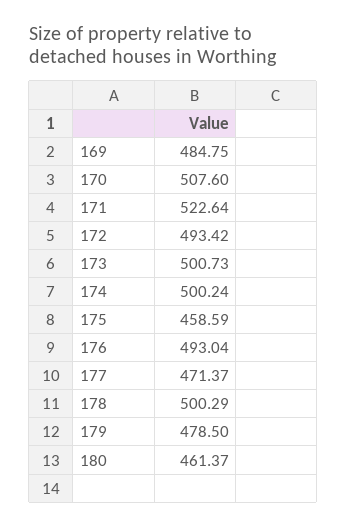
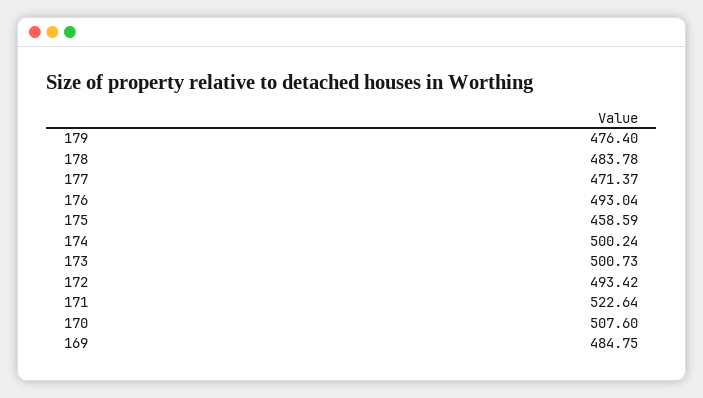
178: 500.29 -> 483.78
179: 478.5 -> 476.4
180: 461.37 -> none

